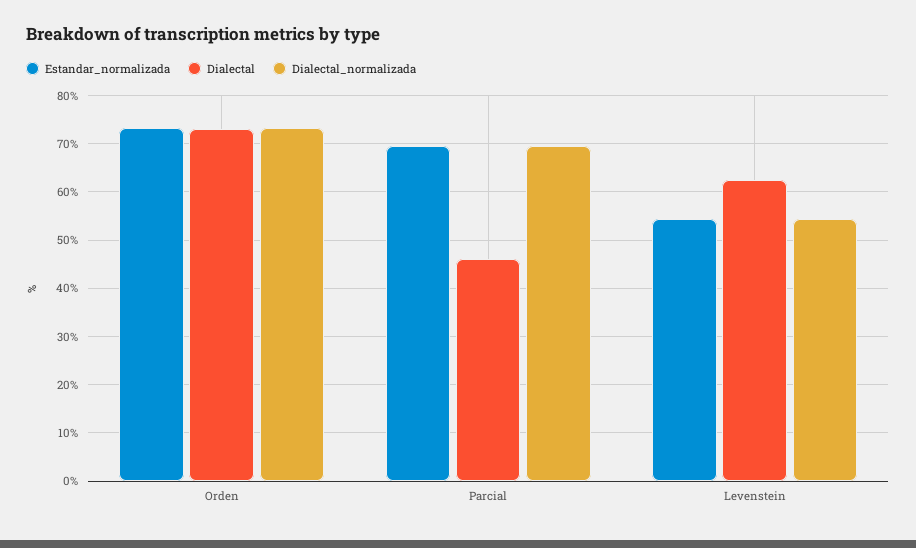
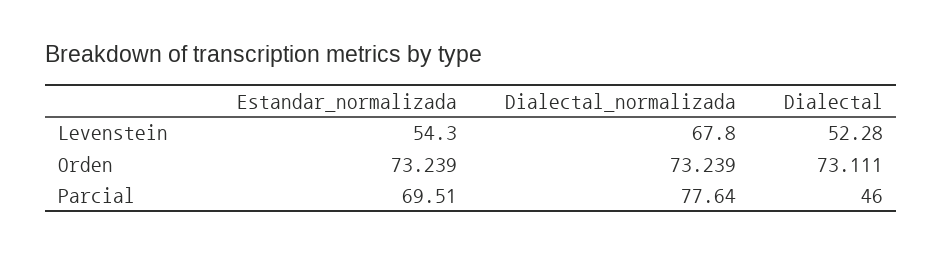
Dialectal_normalizada, Parcial: 70 -> 77.64
Dialectal, Levenstein: 62 -> 52.28
Dialectal_normalizada, Levenstein: 54 -> 67.8

